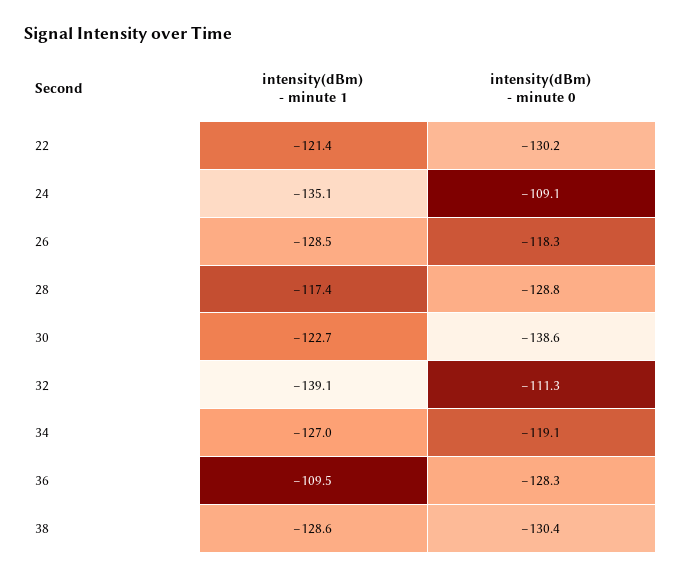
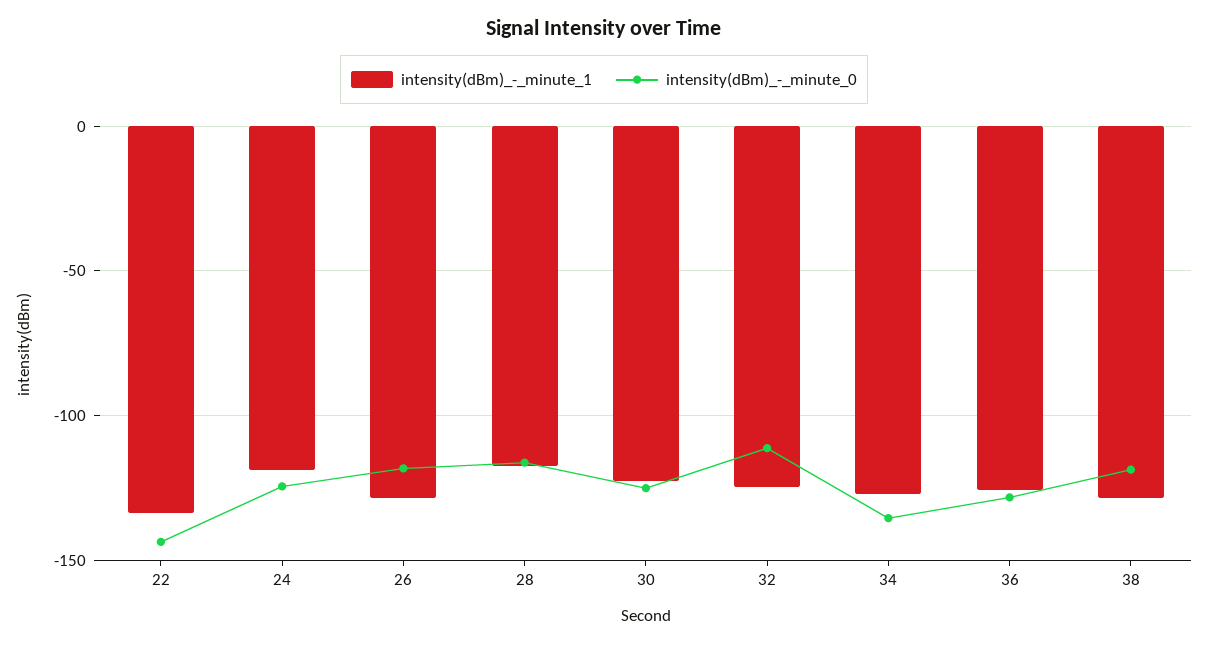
intensity(dBm) - minute 1, 22: -121.4 -> -135
intensity(dBm) - minute 0, 22: -130.2 -> -145
intensity(dBm) - minute 1, 24: -135.1 -> -120
intensity(dBm) - minute 0, 24: -109.1 -> -125
intensity(dBm) - minute 0, 28: -128.8 -> -115
intensity(dBm) - minute 0, 30: -138.6 -> -125
intensity(dBm) - minute 1, 32: -139.1 -> -125
intensity(dBm) - minute 0, 34: -119.1 -> -135
intensity(dBm) - minute 1, 36: -109.5 -> -125
intensity(dBm) - minute 0, 38: -130.4 -> -120

